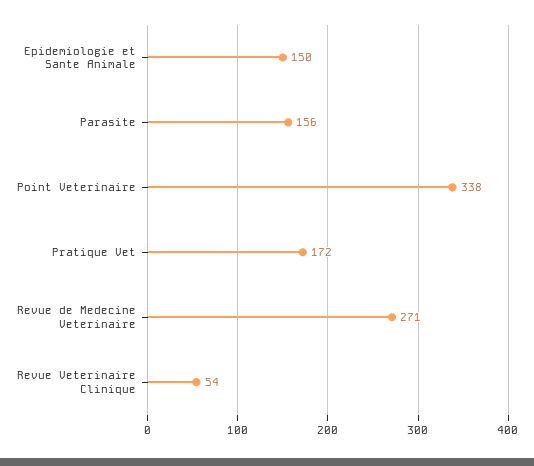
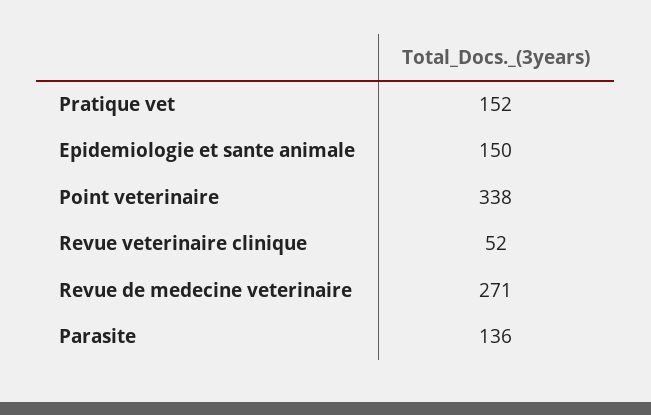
Parasite: 156 -> 136
Pratique Vet: 172 -> 152
Revue Veterinaire Clinique: 54 -> 52

